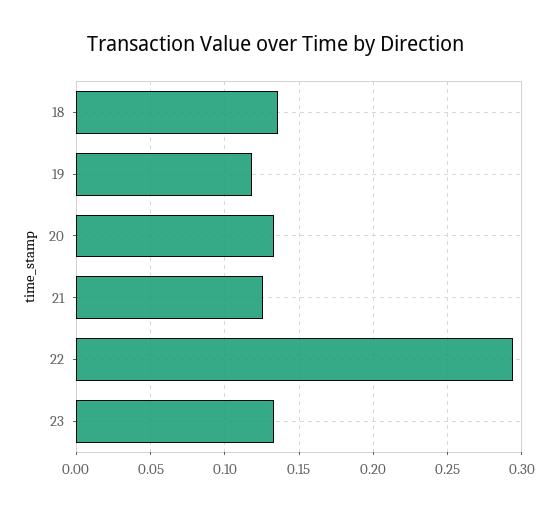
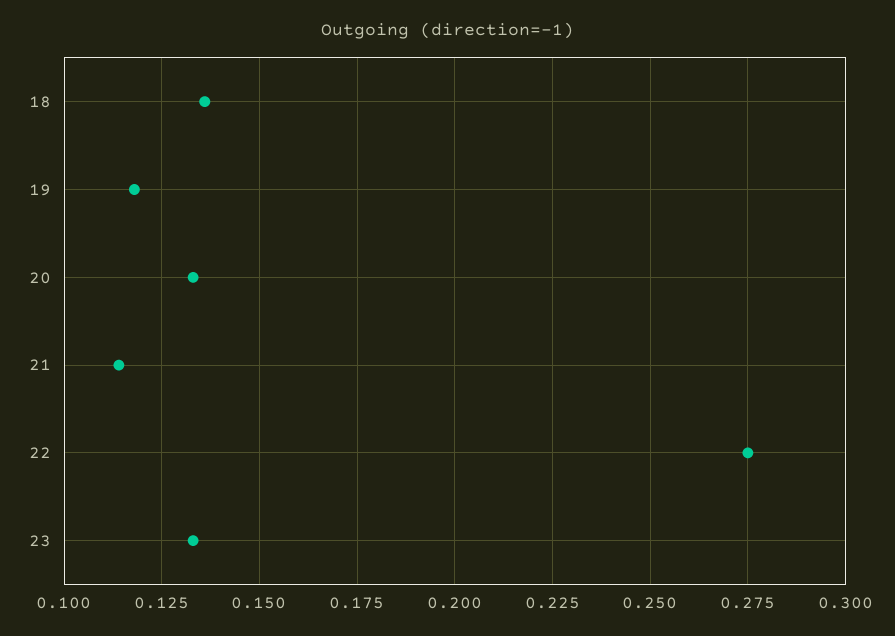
21: 0.125 -> 0.115
22: 0.295 -> 0.275

